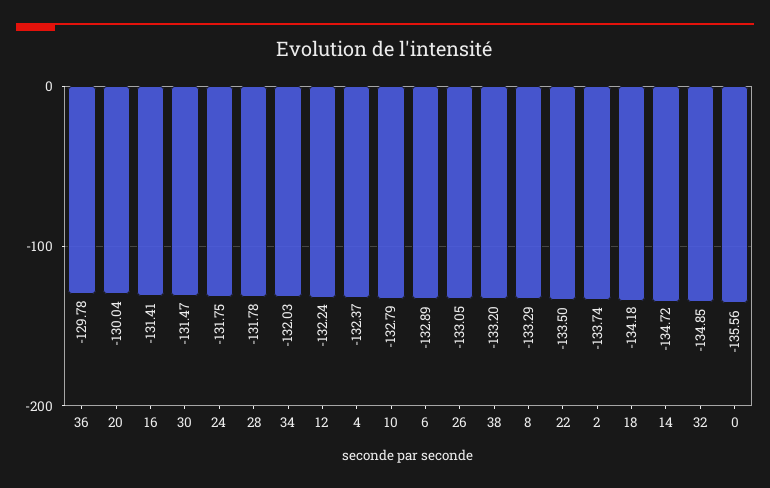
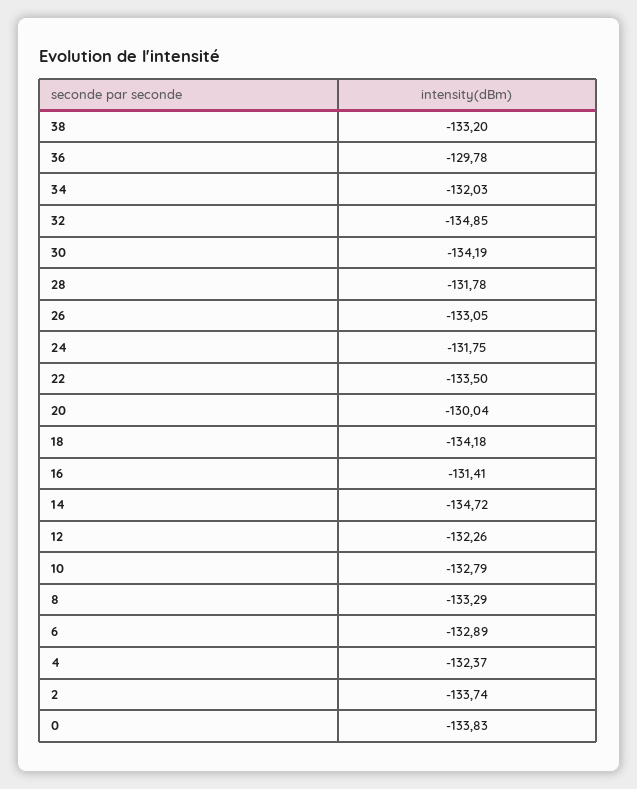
30: -131.47 -> -134.19
12: -132.24 -> -132.26
0: -135.56 -> -133.83

